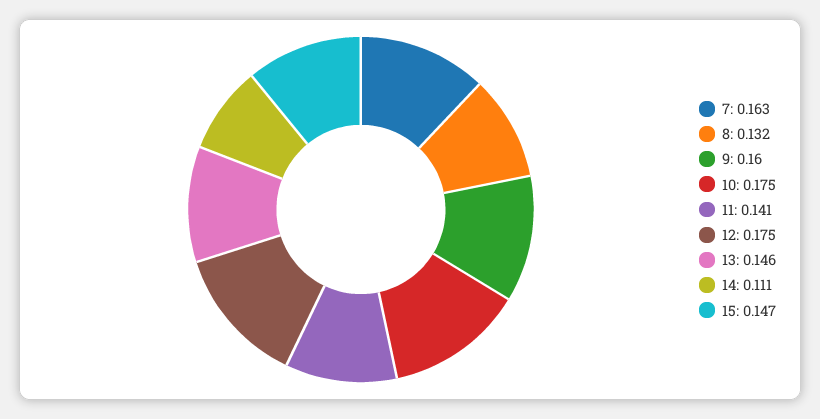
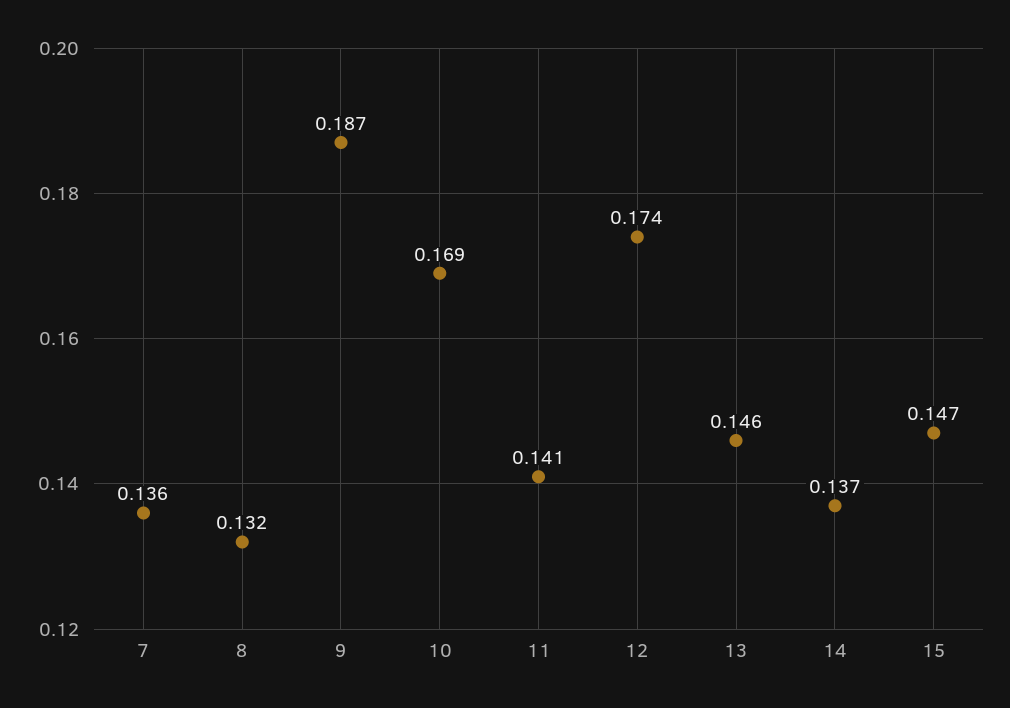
7: 0.163 -> 0.136
9: 0.16 -> 0.187
10: 0.175 -> 0.169
12: 0.175 -> 0.174
14: 0.111 -> 0.137

